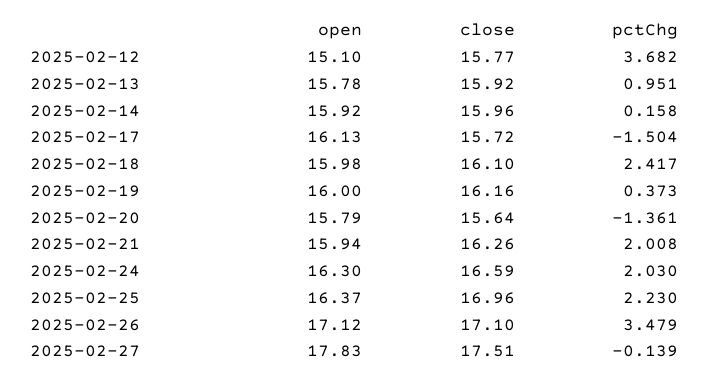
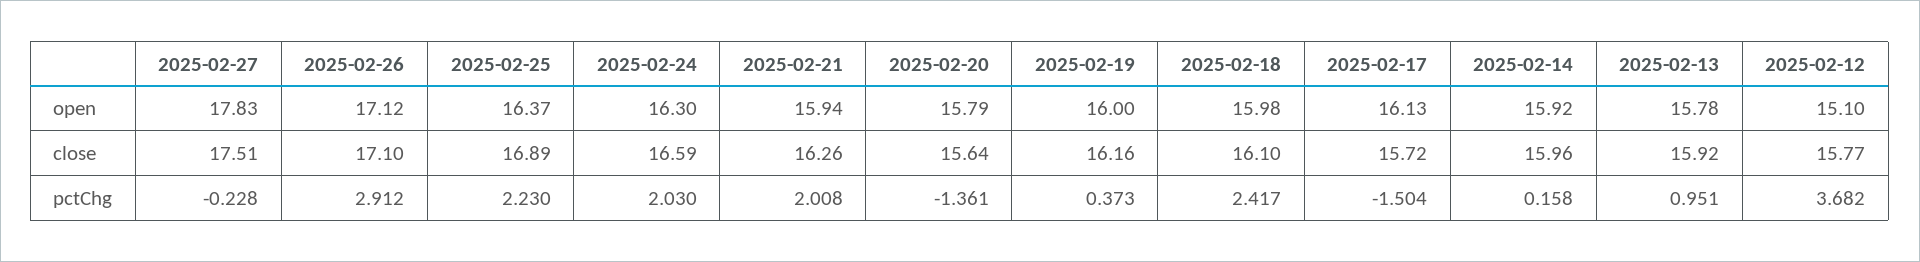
close, 2025-02-25: 16.96 -> 16.89
pctChg, 2025-02-26: 3.479 -> 2.912
pctChg, 2025-02-27: -0.139 -> -0.228

